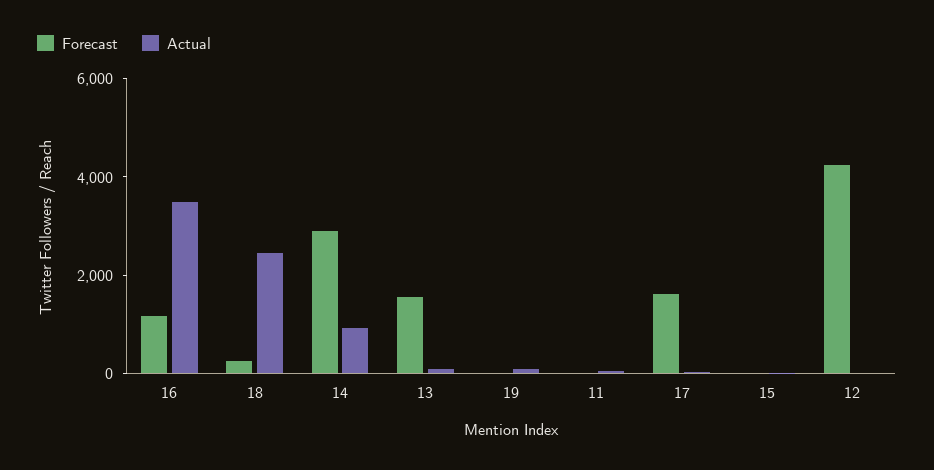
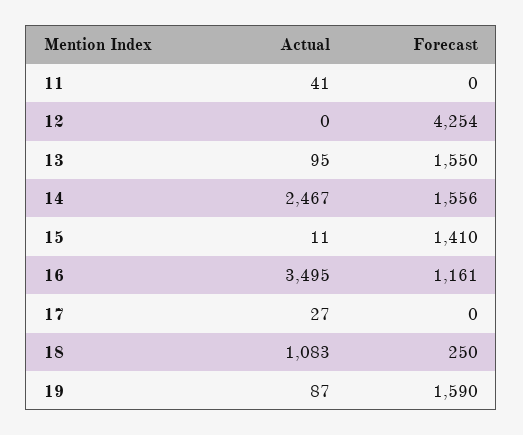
Actual, 18: 2500 -> 1083
Forecast, 14: 3000 -> 1556
Actual, 14: 1000 -> 2467
Forecast, 19: 0 -> 1590
Forecast, 17: 1500 -> 0
Forecast, 15: 0 -> 1410

